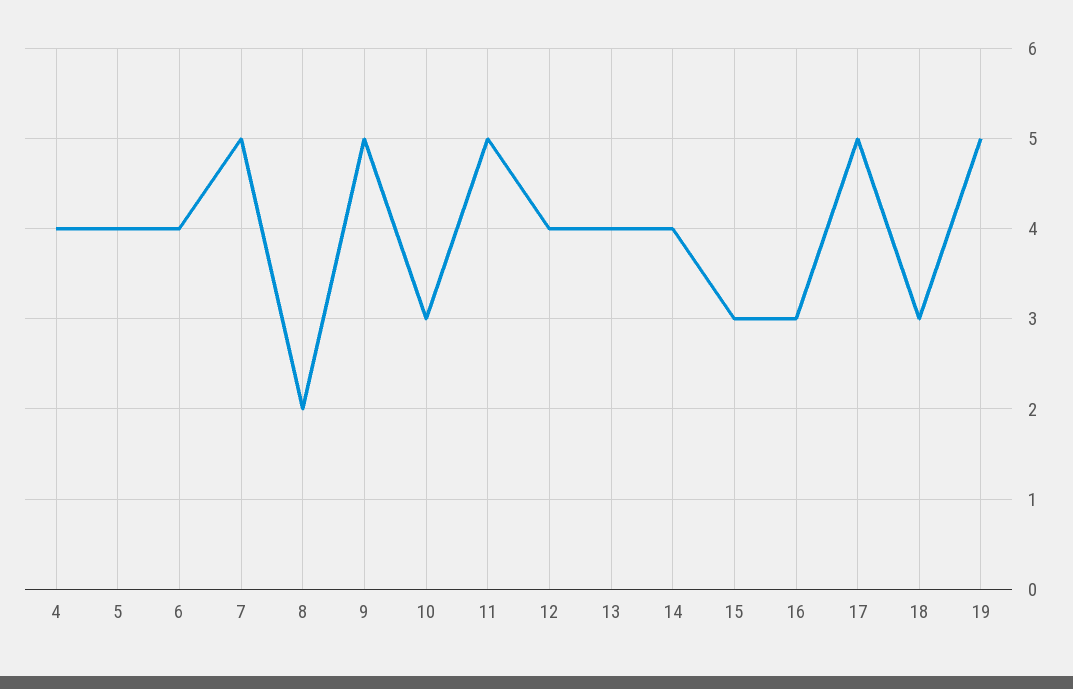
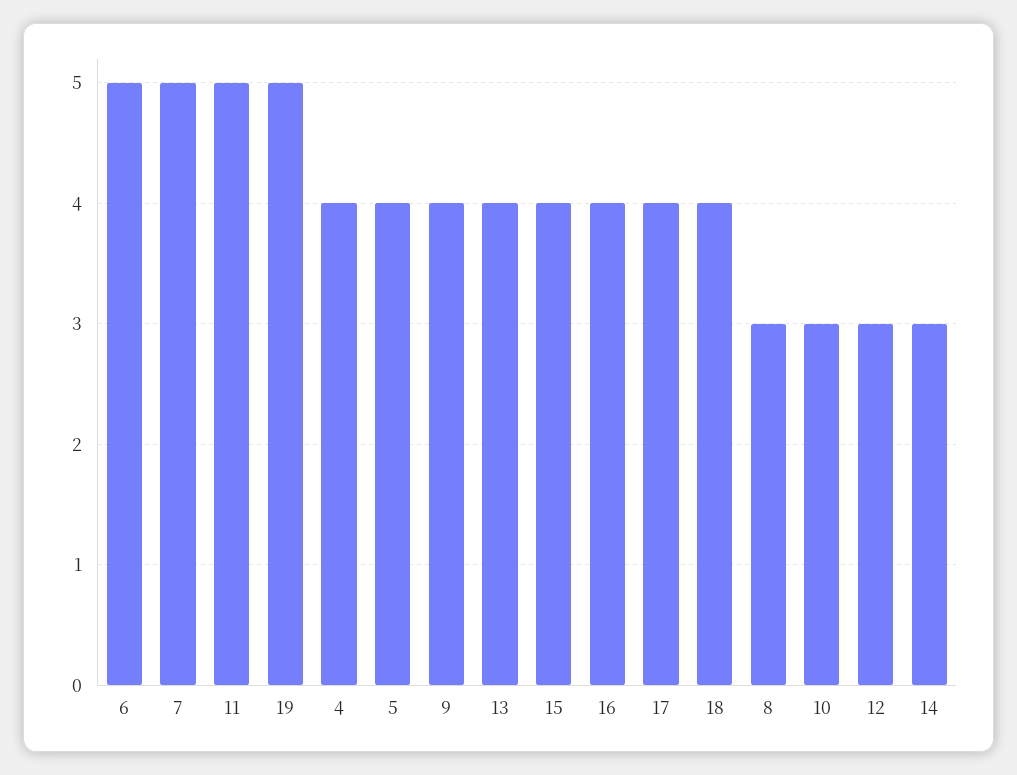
6: 4 -> 5
8: 2 -> 3
9: 5 -> 4
12: 4 -> 3
14: 4 -> 3
15: 3 -> 4
16: 3 -> 4
17: 5 -> 4
18: 3 -> 4

